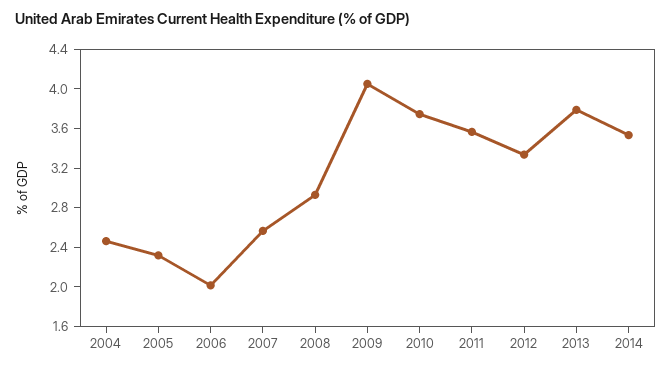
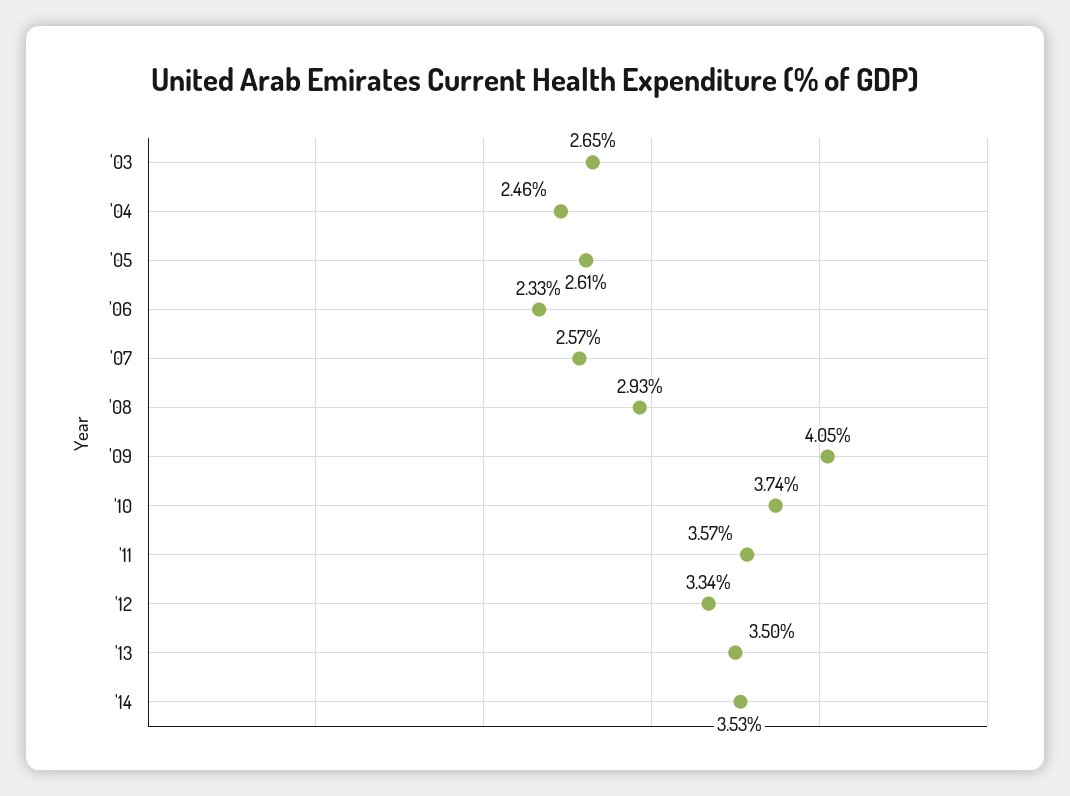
2005: 2.3 -> 2.61
2006: 2 -> 2.33
2013: 3.8 -> 3.5
'03: none -> 2.65

